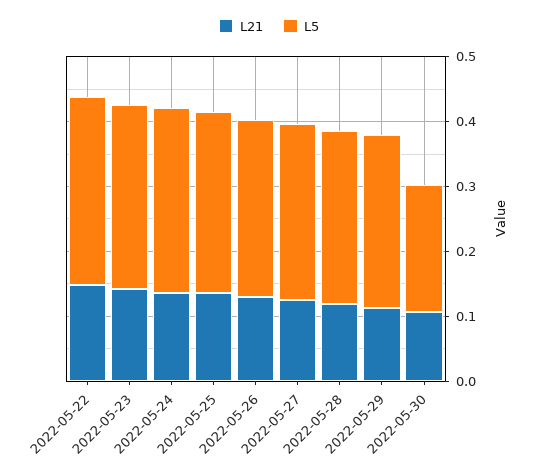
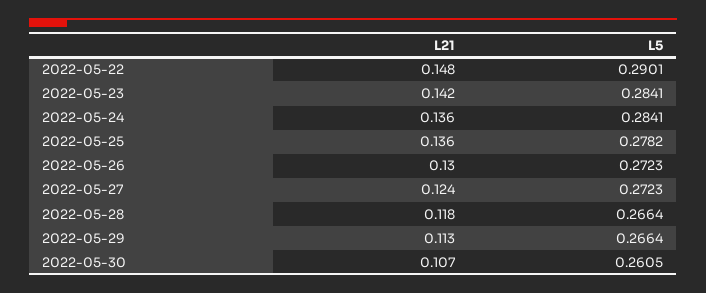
L5, 2022-05-30: 0.2 -> 0.2605

